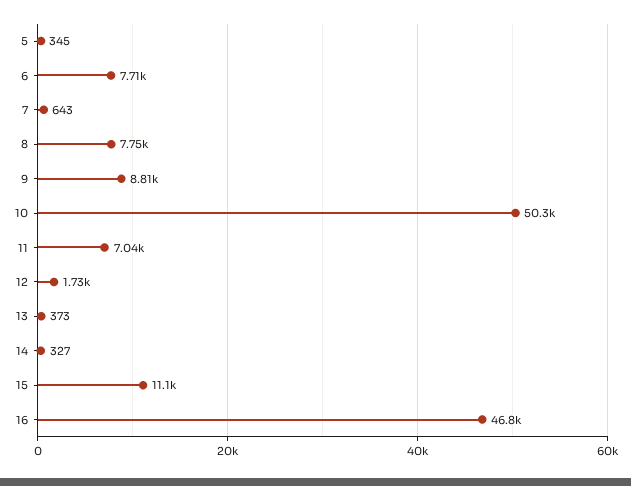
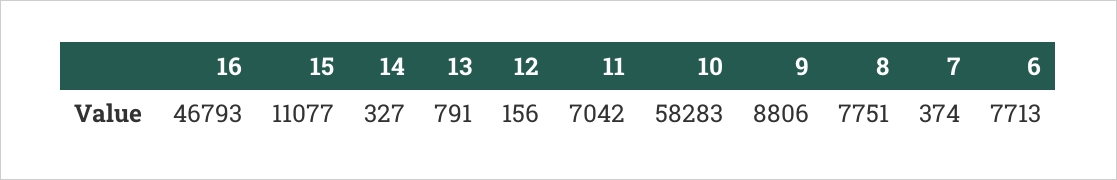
5: 345 -> none
7: 643 -> 374
10: 50300 -> 58283
12: 1730 -> 156
13: 373 -> 791

